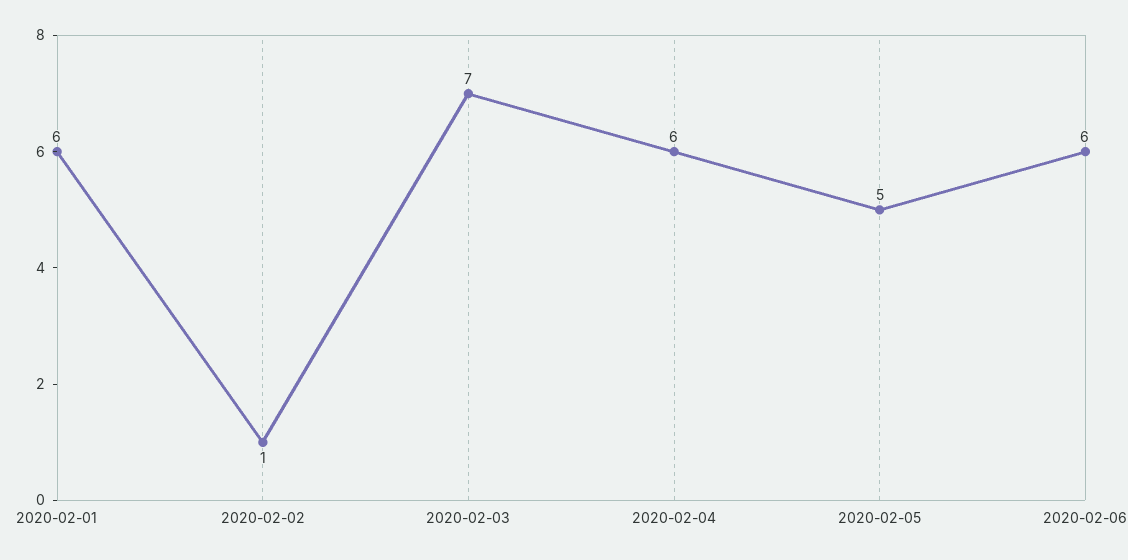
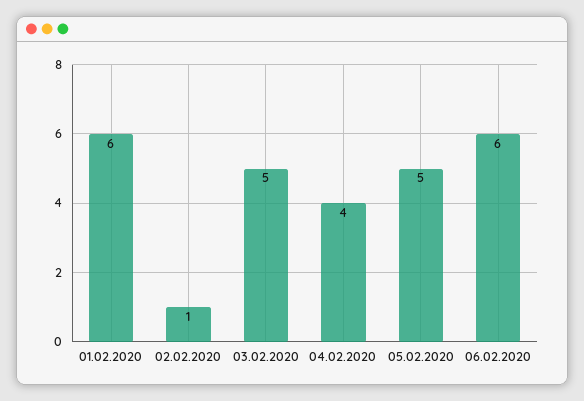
2020-02-03: 7 -> 5
2020-02-04: 6 -> 4

